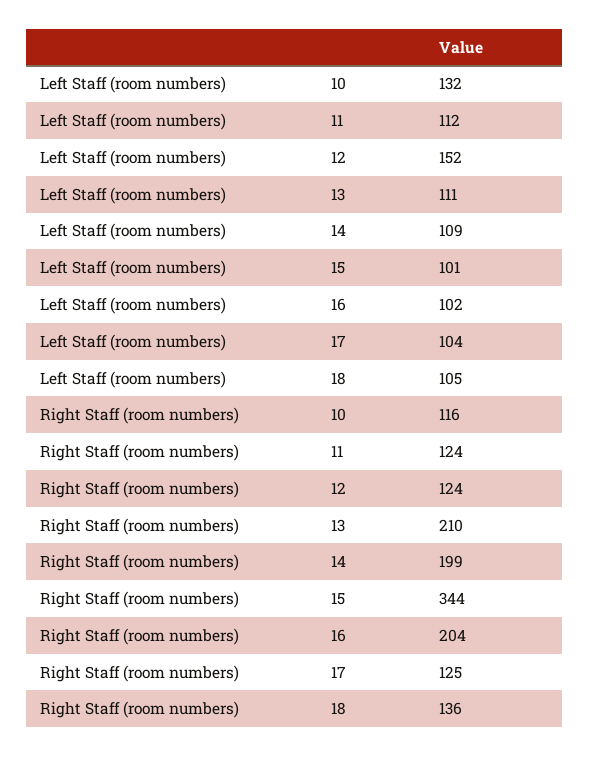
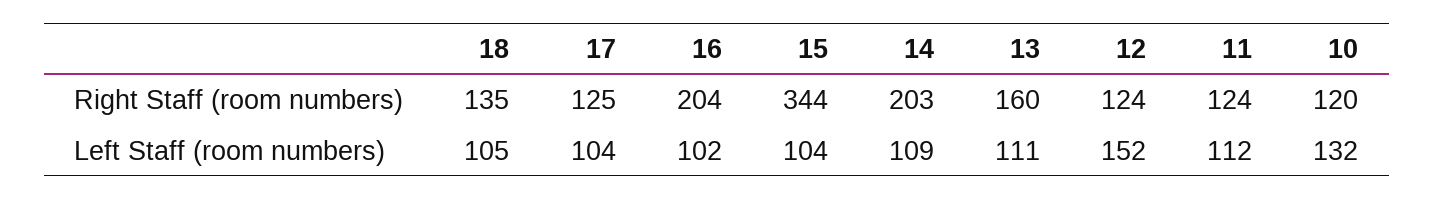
Left Staff (room numbers), 15: 101 -> 104
Right Staff (room numbers), 10: 116 -> 120
Right Staff (room numbers), 13: 210 -> 160
Right Staff (room numbers), 14: 199 -> 203
Right Staff (room numbers), 18: 136 -> 135

